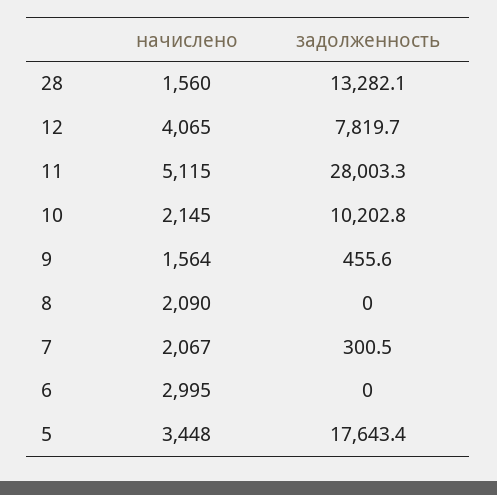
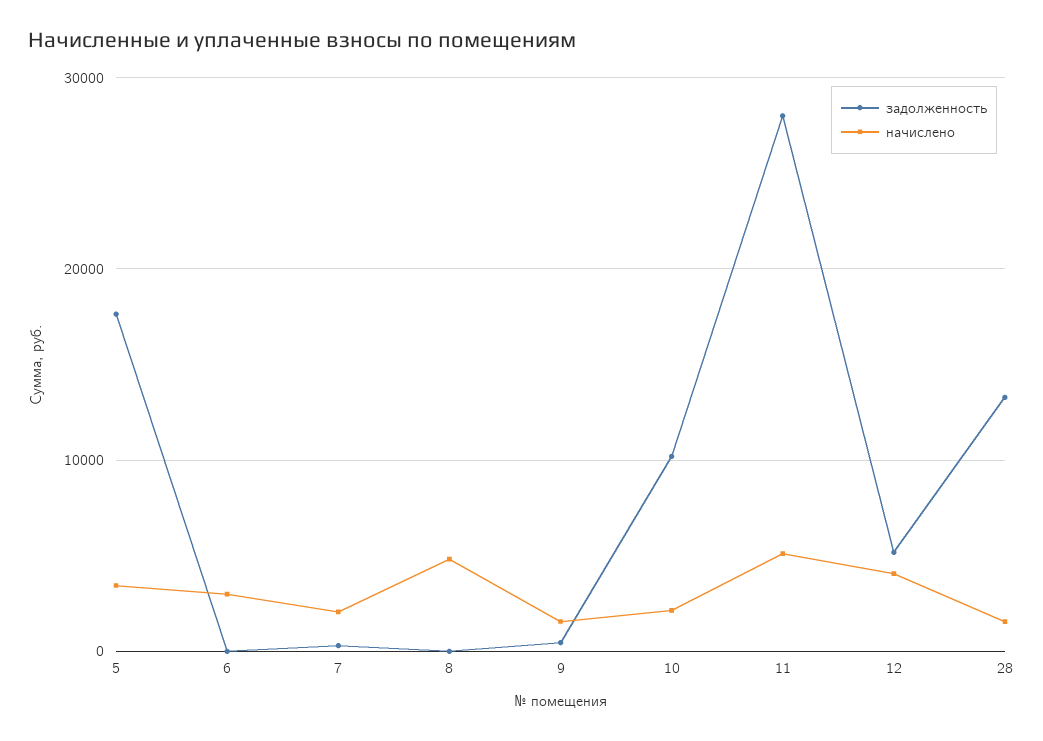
задолженность, 12: 7819.7 -> 5000
начислено, 8: 2090 -> 5000

